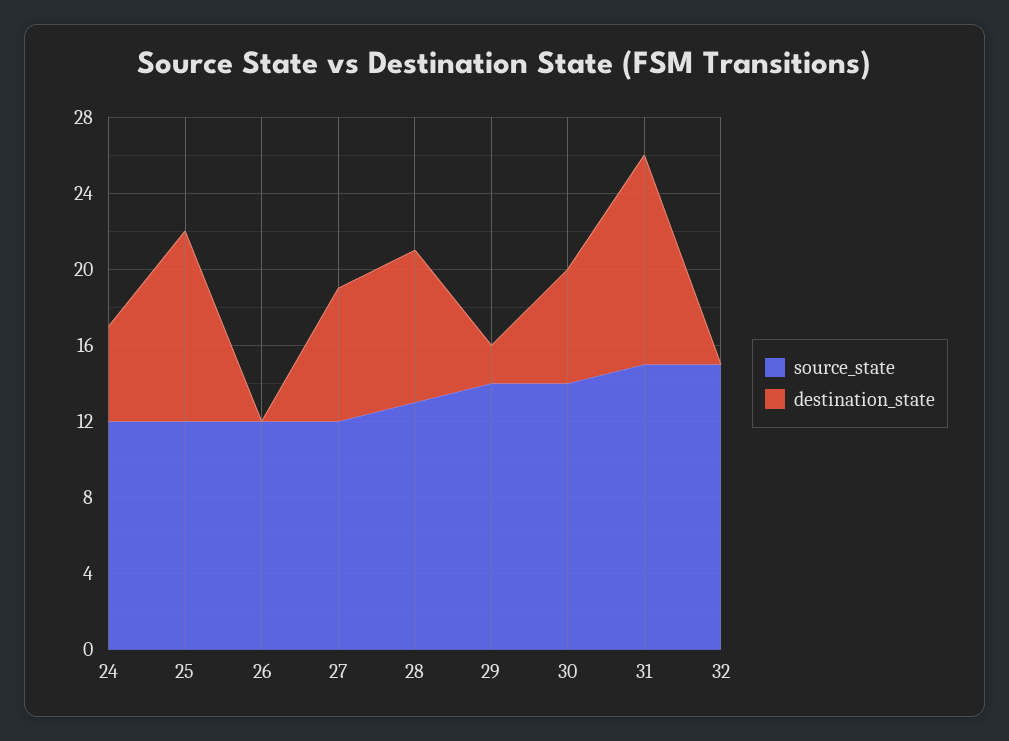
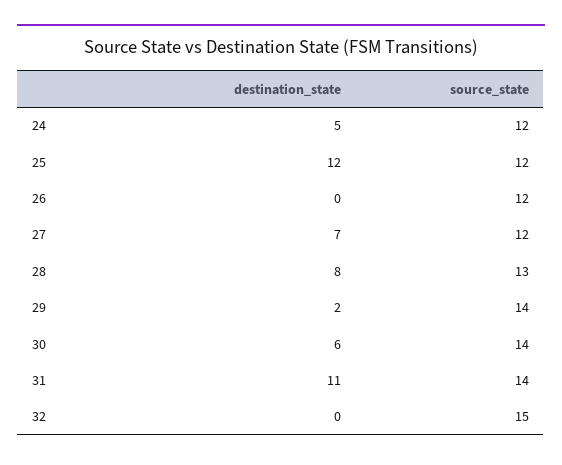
destination_state, 25: 10 -> 12
source_state, 31: 15 -> 14

